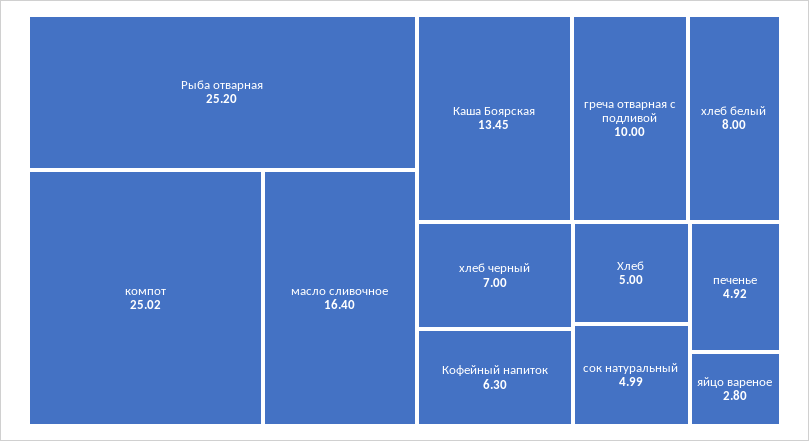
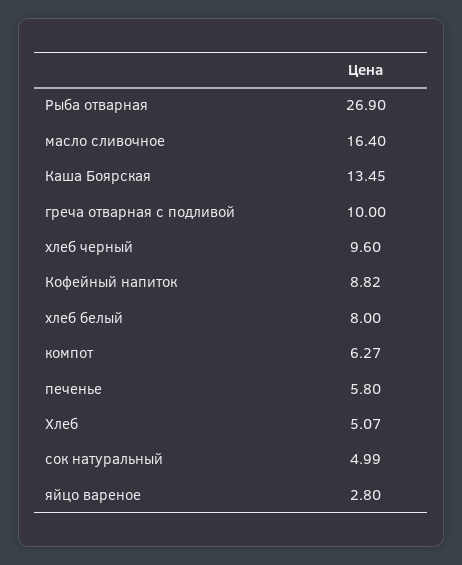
Рыба отварная: 25.2 -> 26.9
компот: 25.02 -> 6.27
хлеб черный: 7 -> 9.6
Кофейный напиток: 6.3 -> 8.82
Хлеб: 5 -> 5.07
печенье: 4.92 -> 5.8

